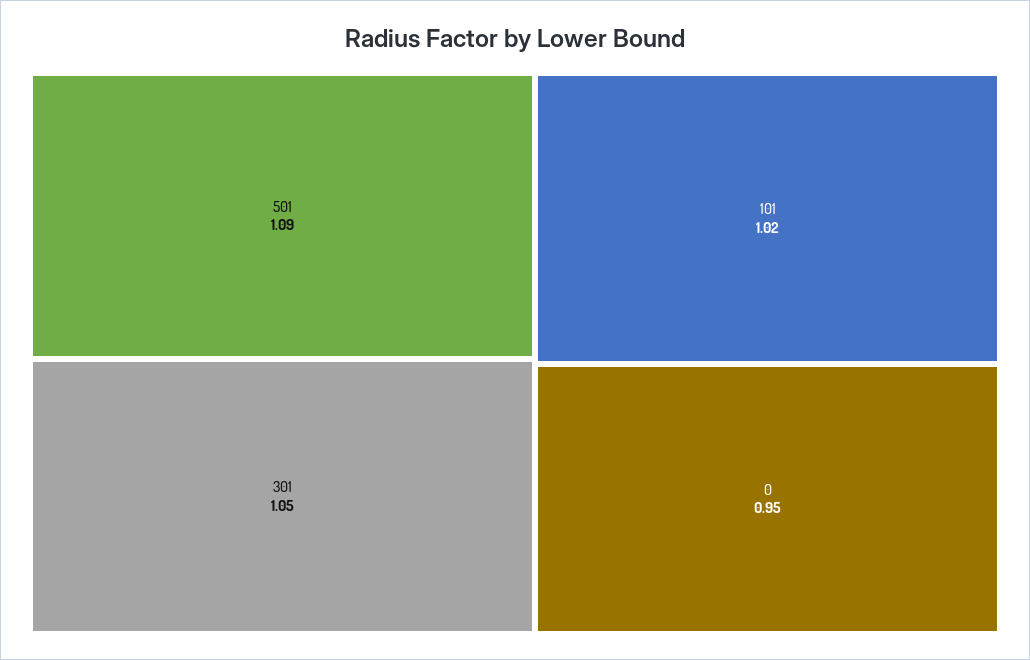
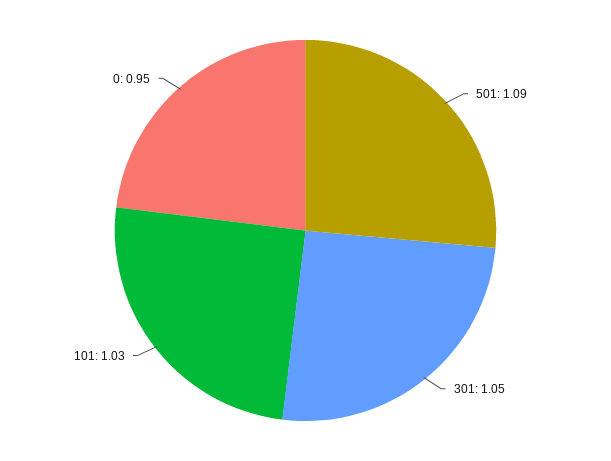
101: 1.02 -> 1.03

